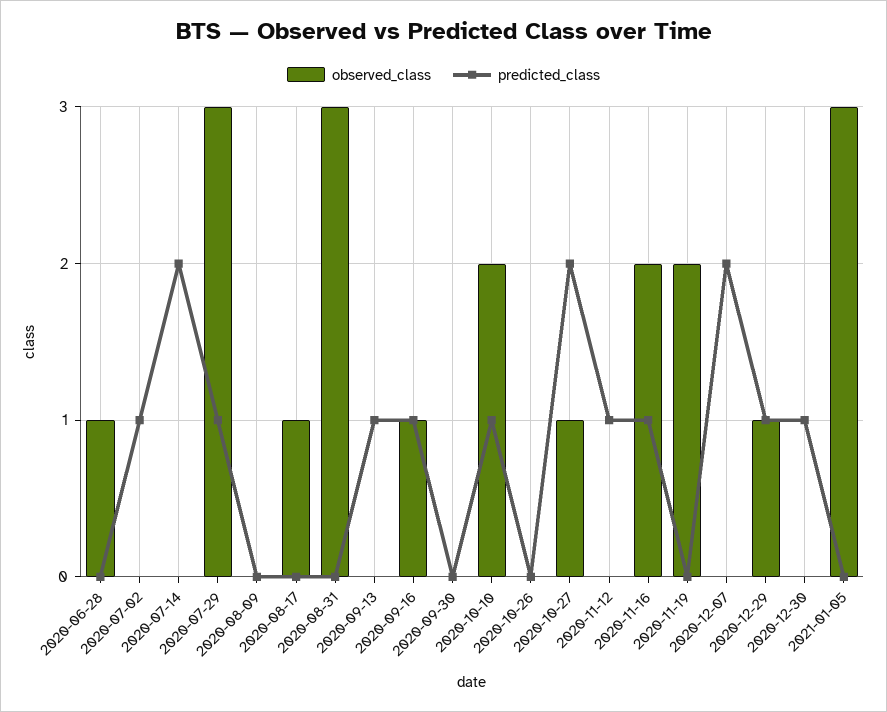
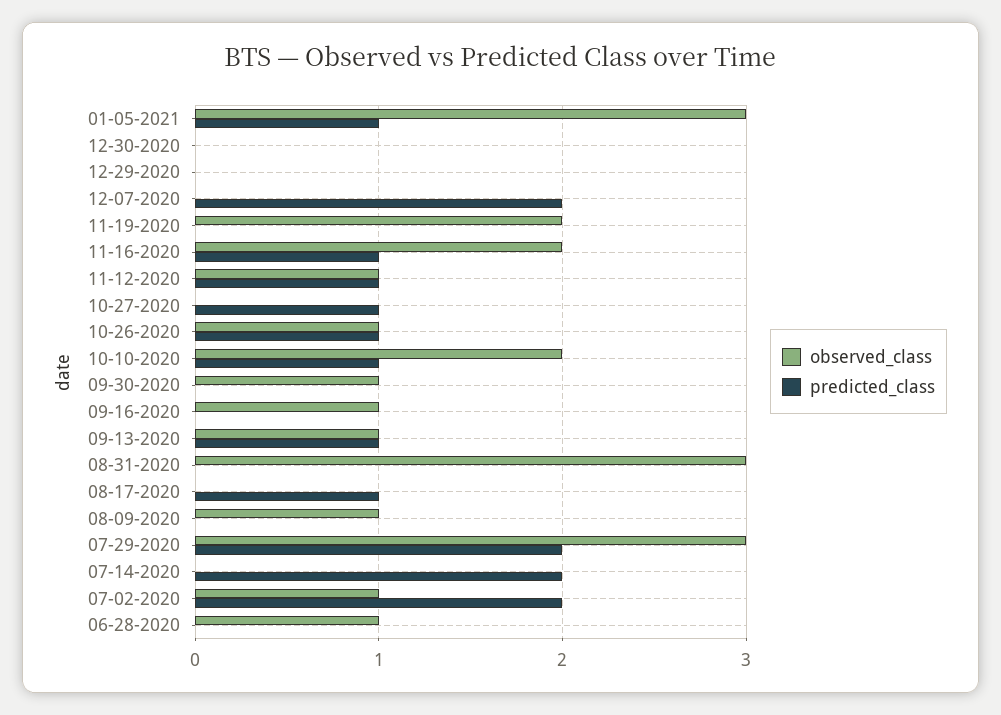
observed_class, 2020-07-02: 0 -> 1
predicted_class, 2020-07-02: 1 -> 2
predicted_class, 2020-07-29: 1 -> 2
observed_class, 2020-08-09: 0 -> 1
observed_class, 2020-08-17: 1 -> 0
predicted_class, 2020-08-17: 0 -> 1
observed_class, 2020-09-13: 0 -> 1
predicted_class, 2020-09-16: 1 -> 0
observed_class, 2020-09-30: 0 -> 1
observed_class, 2020-10-26: 0 -> 1
predicted_class, 2020-10-26: 0 -> 1
observed_class, 2020-10-27: 1 -> 0
predicted_class, 2020-10-27: 2 -> 1
observed_class, 2020-11-12: 0 -> 1
observed_class, 2020-12-29: 1 -> 0
predicted_class, 2020-12-29: 1 -> 0
predicted_class, 2020-12-30: 1 -> 0
predicted_class, 2021-01-05: 0 -> 1

